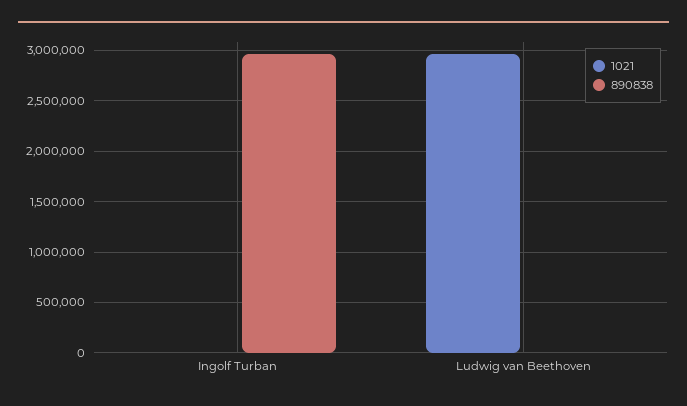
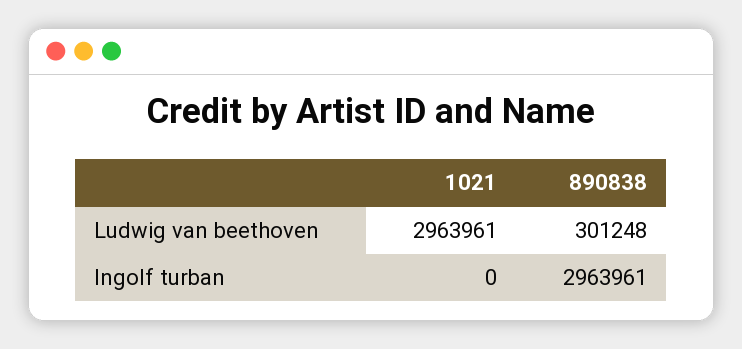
890838, Ludwig van Beethoven: 0 -> 301248

